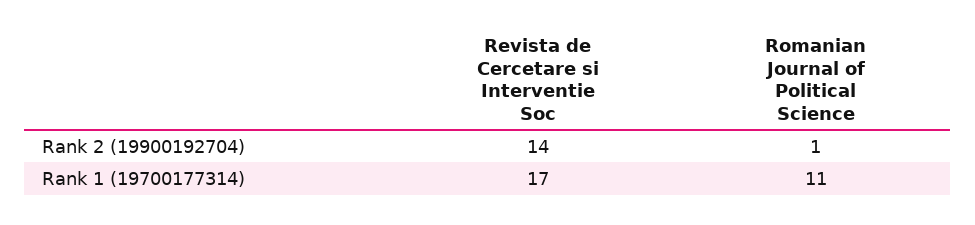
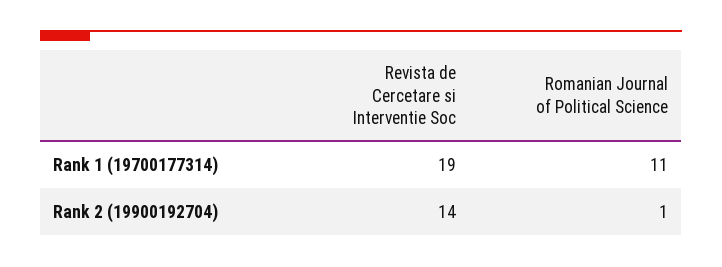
Revista de Cercetare si Interventie Soc, Rank 1 (19700177314): 17 -> 19

